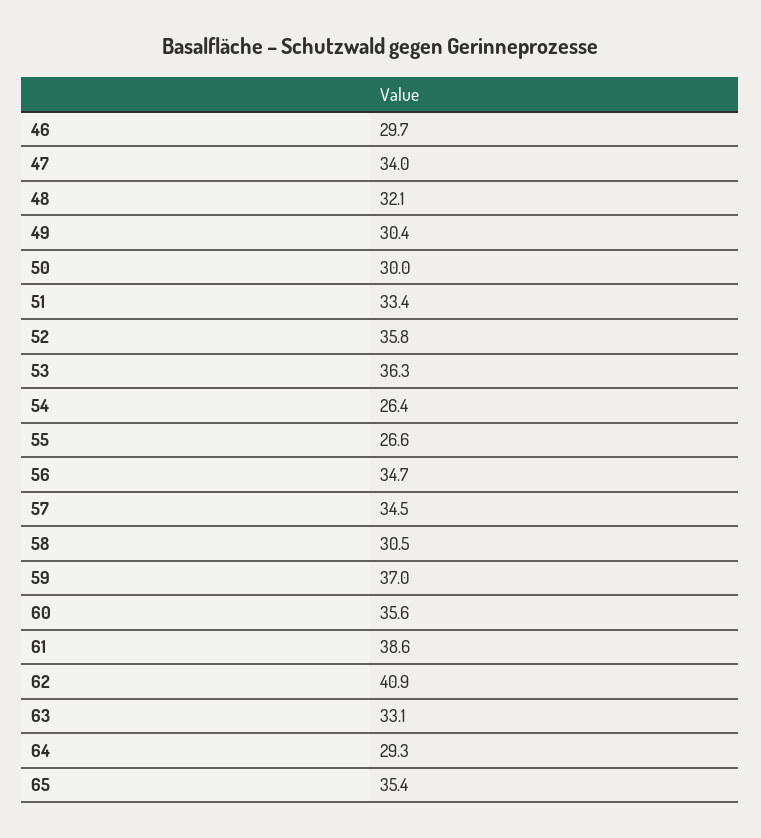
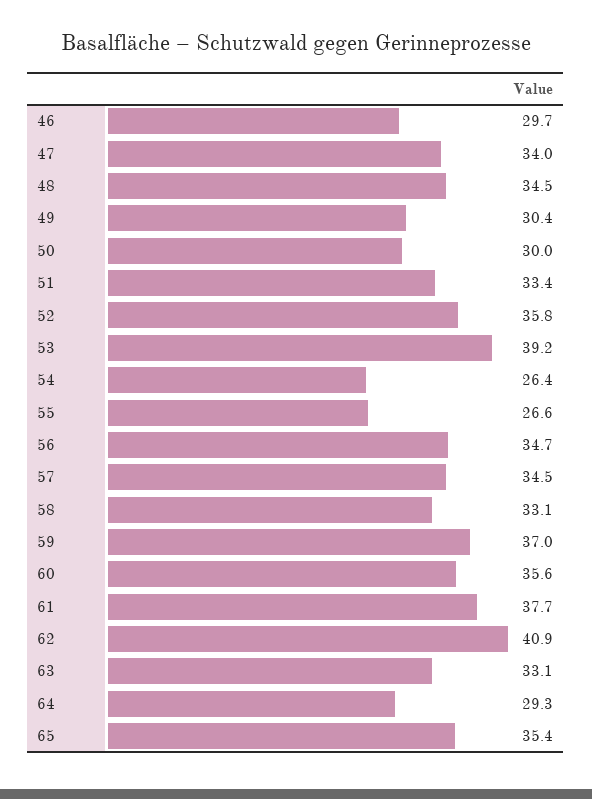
48: 32.1 -> 34.5
53: 36.3 -> 39.2
58: 30.5 -> 33.1
61: 38.6 -> 37.7

